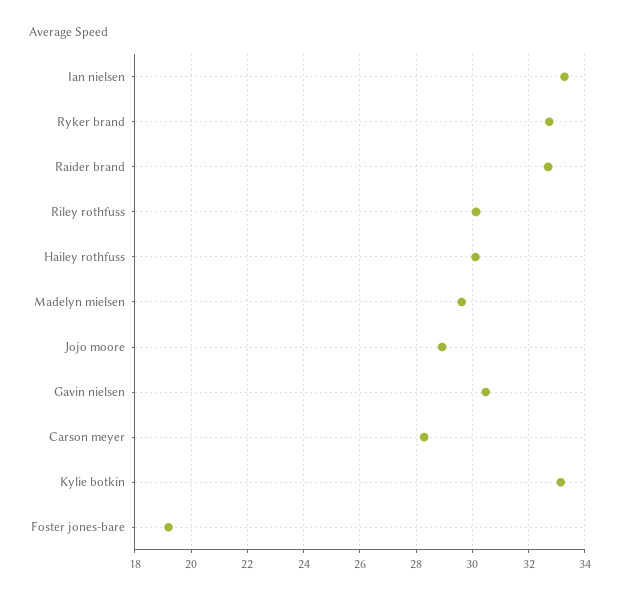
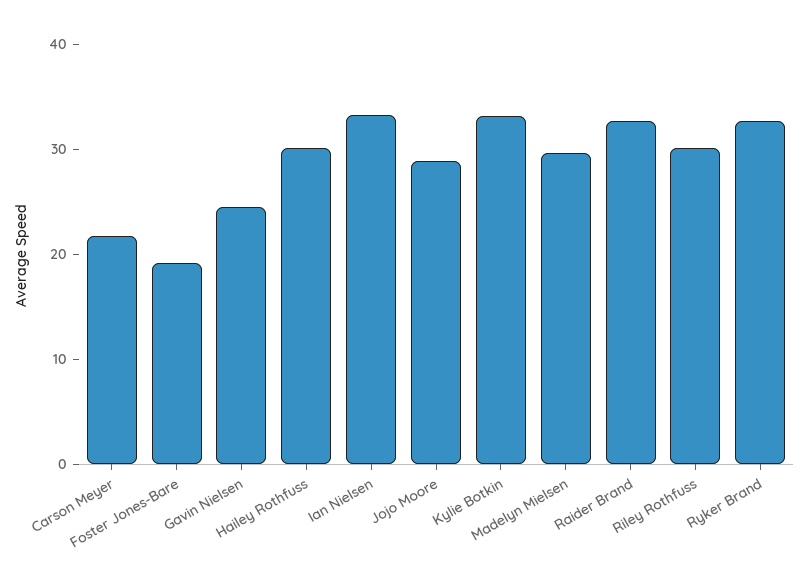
Gavin nielsen: 30.5 -> 24
Carson meyer: 28.25 -> 22

